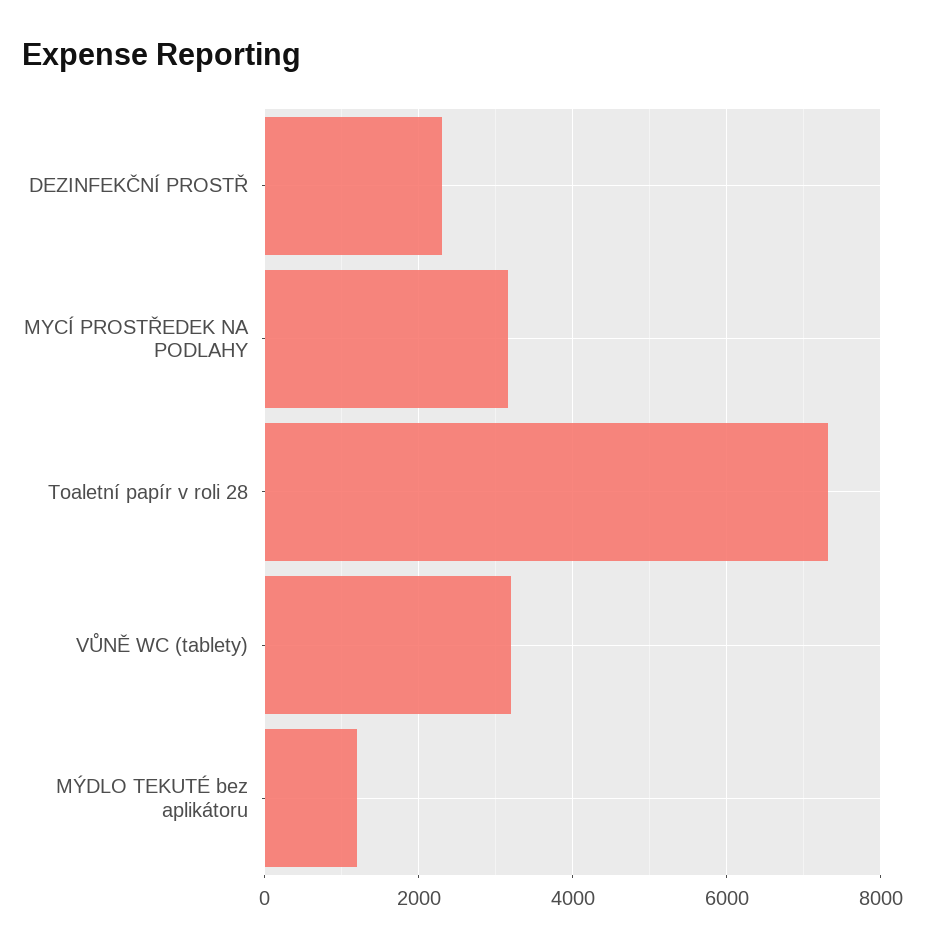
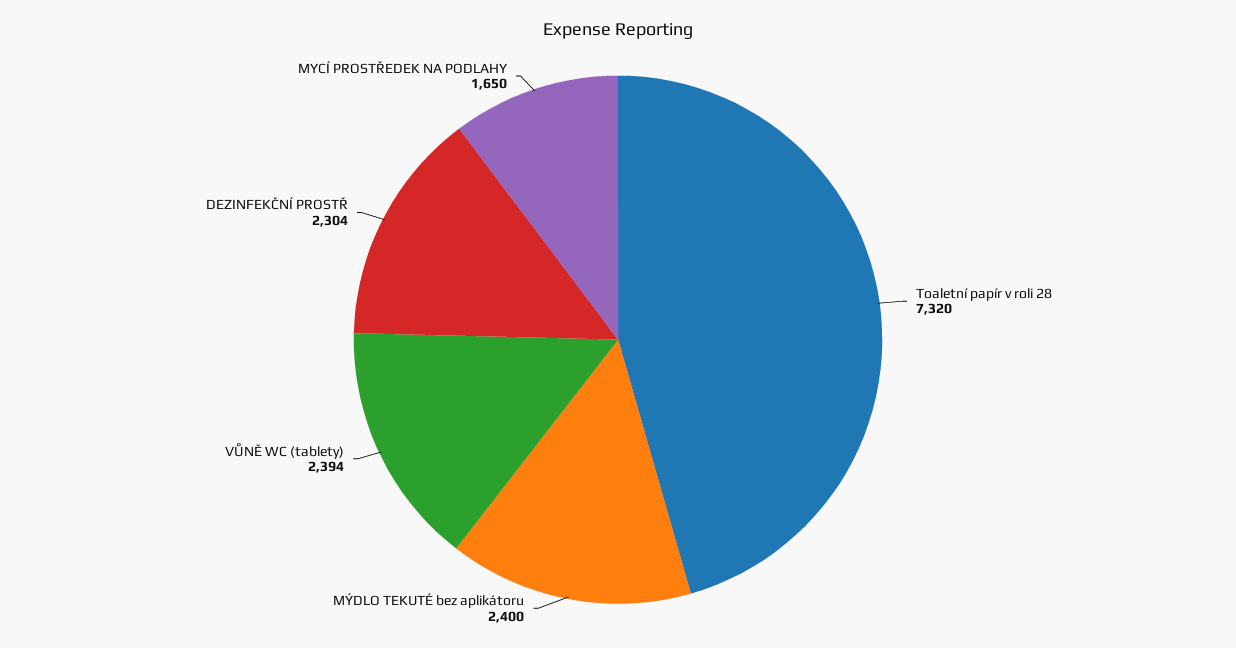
MYCÍ PROSTŘEDEK NA PODLAHY: 3200 -> 1650
VŮNĚ WC (tablety): 3200 -> 2394
MÝDLO TEKUTÉ bez aplikátoru: 1200 -> 2400

